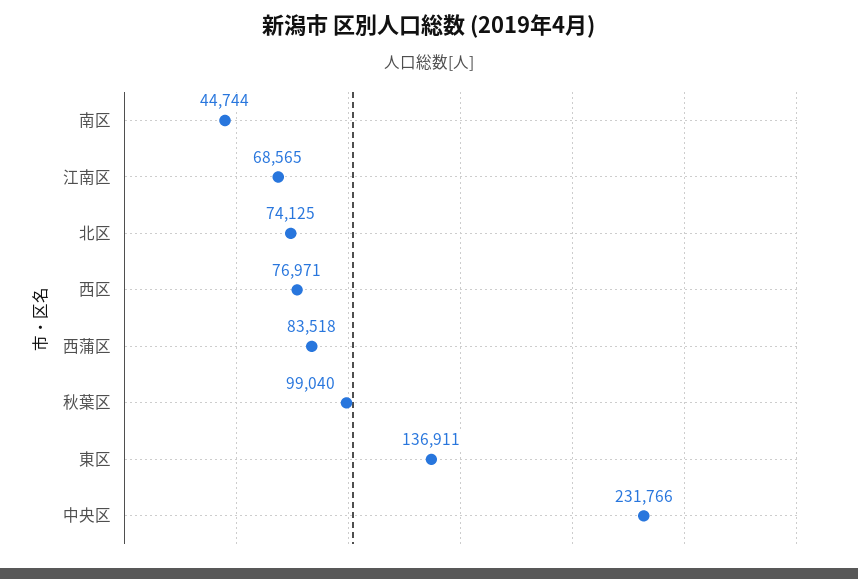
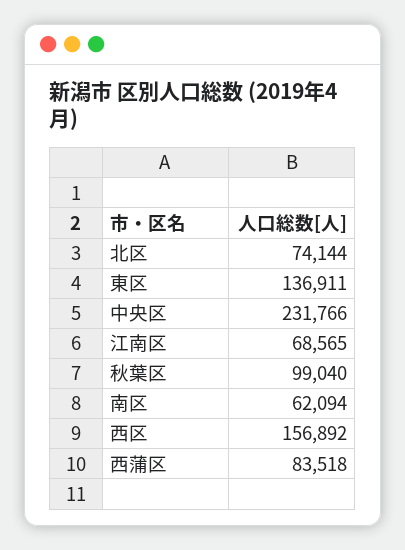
南区: 44744 -> 62094
北区: 74125 -> 74144
西区: 76971 -> 156892

